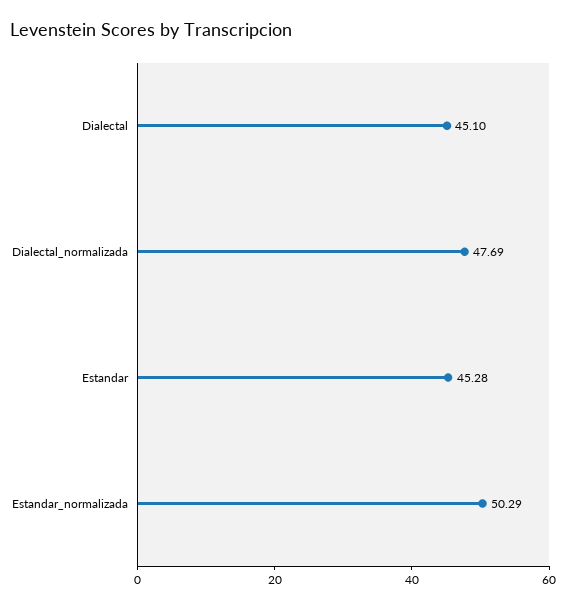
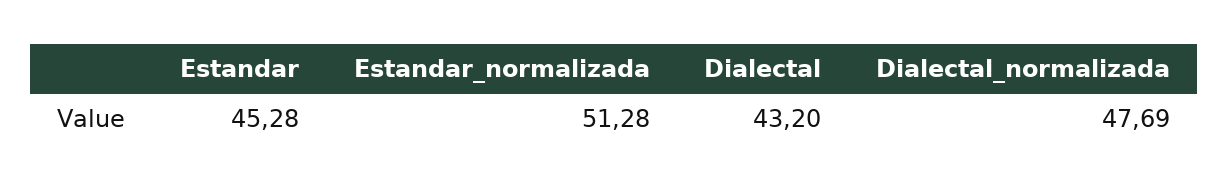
Dialectal: 45.1 -> 43.2
Estandar_normalizada: 50.29 -> 51.28

